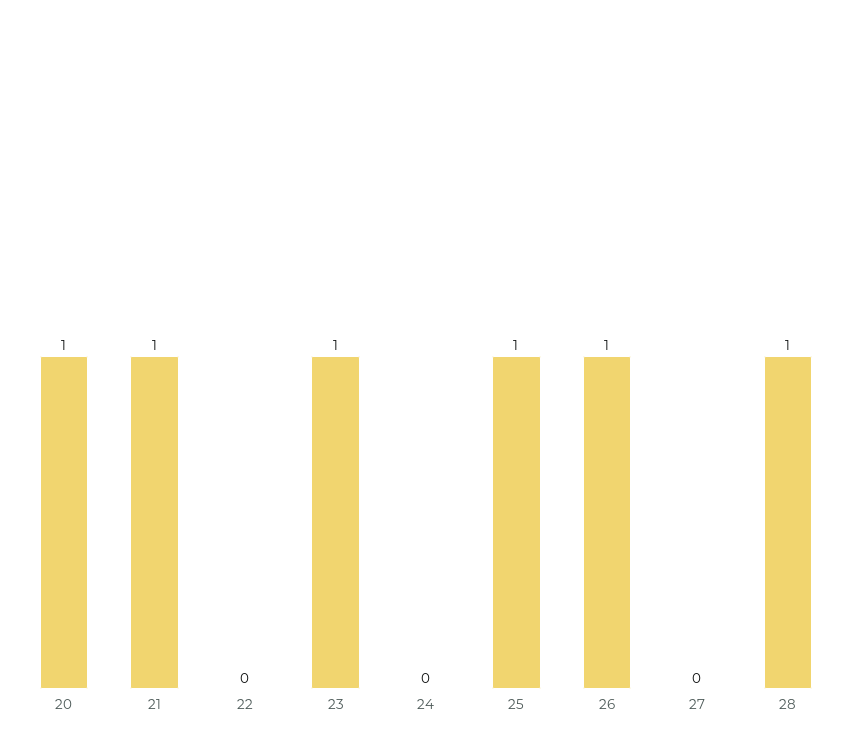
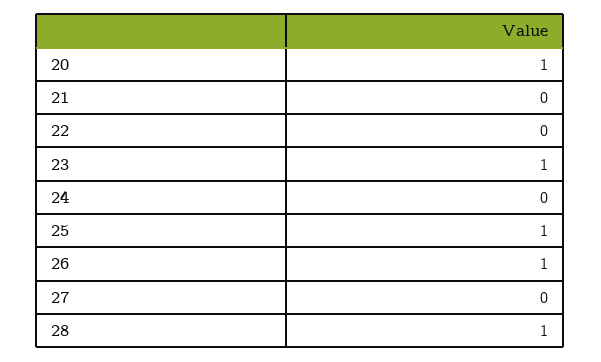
21: 1 -> 0

